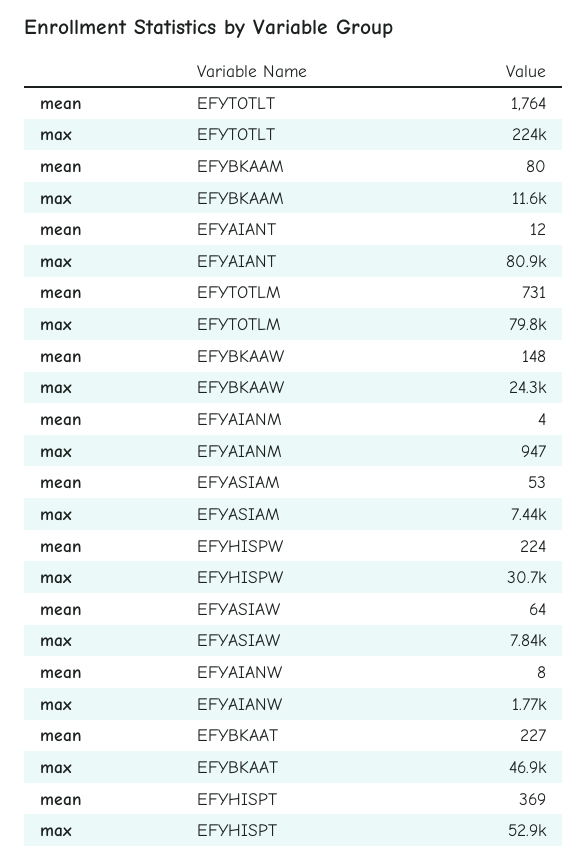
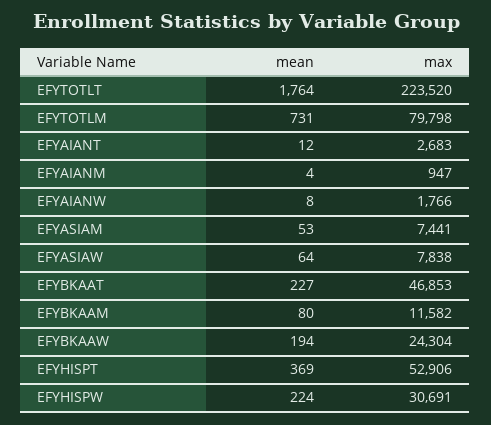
max, EFYAIANT: 80900 -> 2683
mean, EFYBKAAW: 148 -> 194

